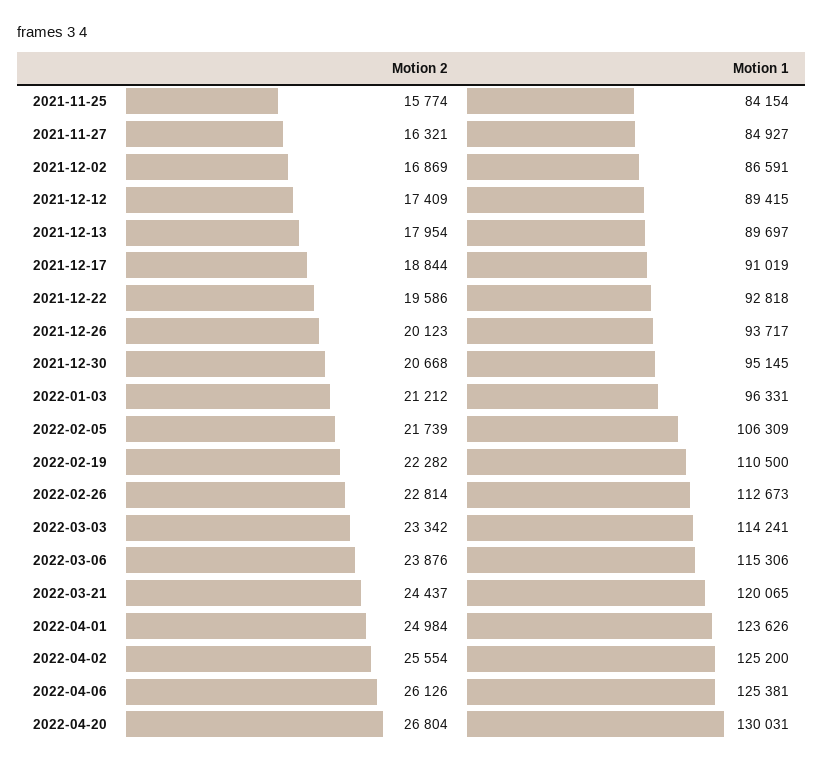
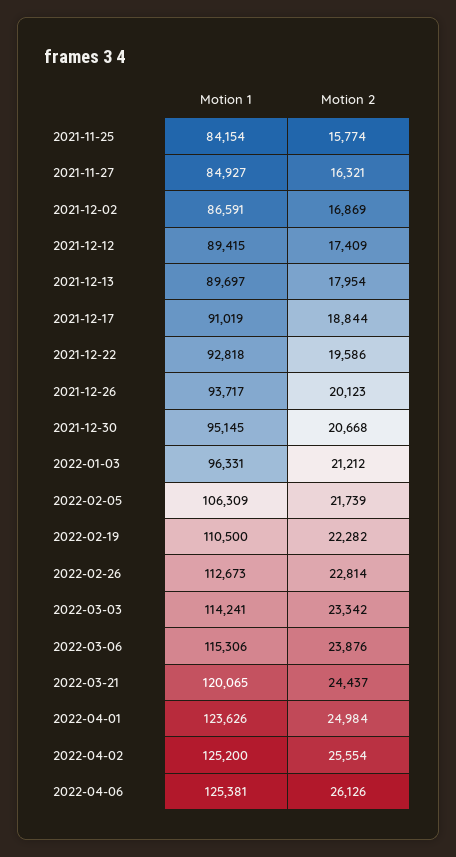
Motion 2, 2022-04-20: 26804 -> none
Motion 1, 2022-04-20: 130031 -> none

